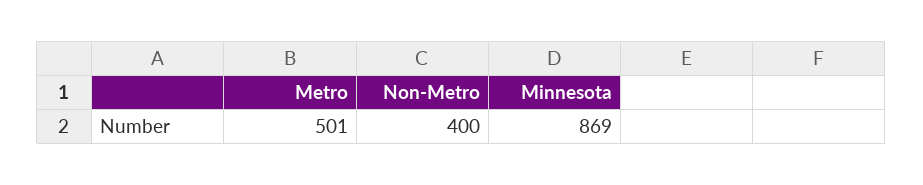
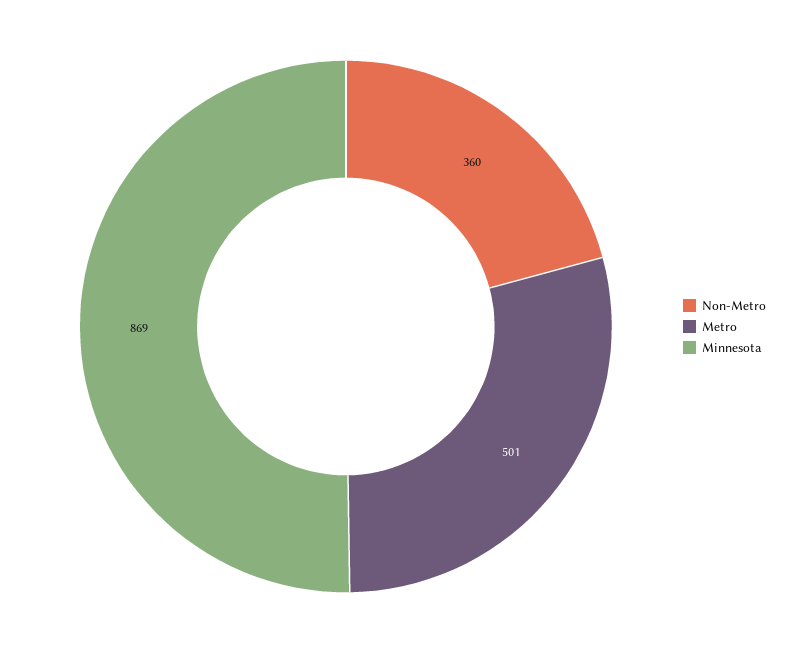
Non-Metro: 400 -> 360

